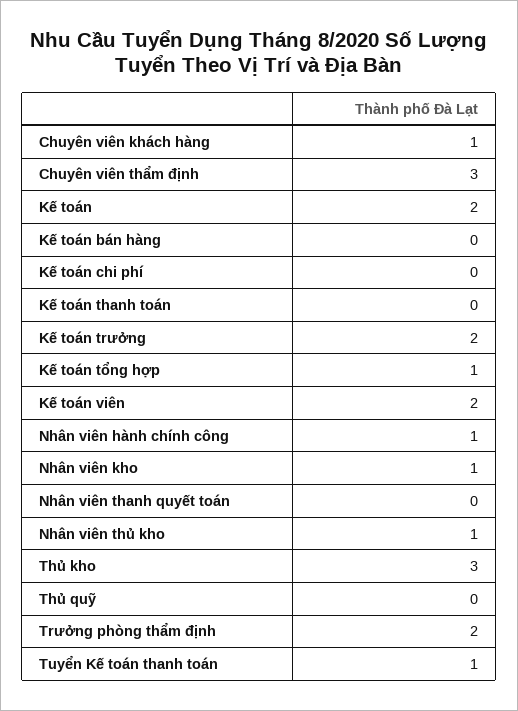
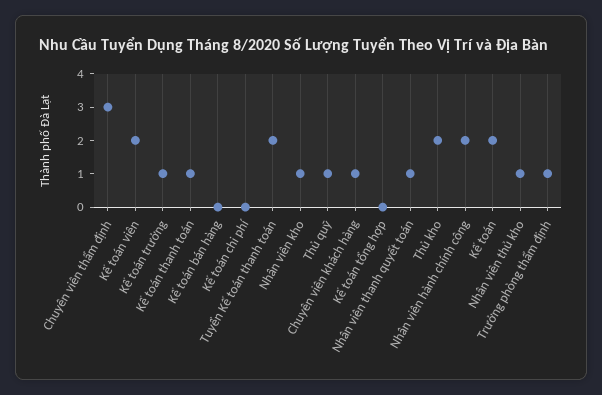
Kế toán thanh toán: 0 -> 1
Kế toán trưởng: 2 -> 1
Kế toán tổng hợp: 1 -> 0
Nhân viên hành chính công: 1 -> 2
Nhân viên thanh quyết toán: 0 -> 1
Thủ kho: 3 -> 2
Thủ quỹ: 0 -> 1
Trưởng phòng thẩm định: 2 -> 1
Tuyển Kế toán thanh toán: 1 -> 2

